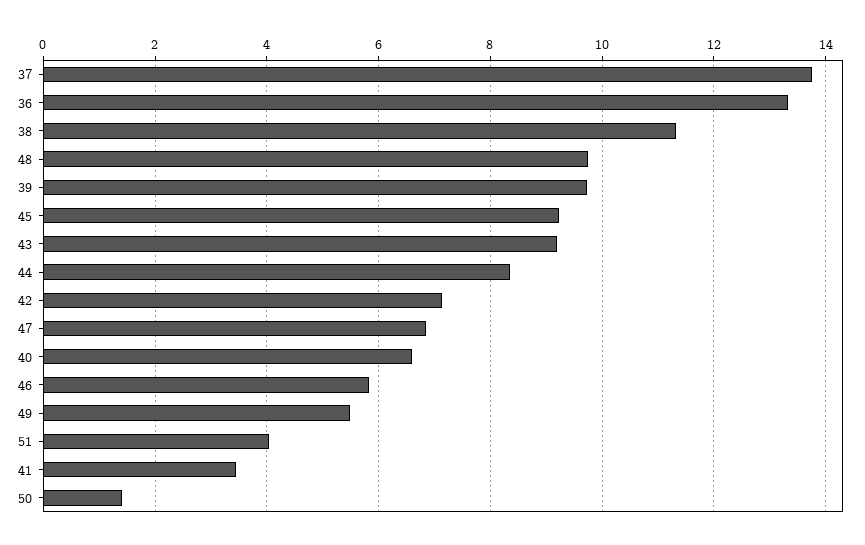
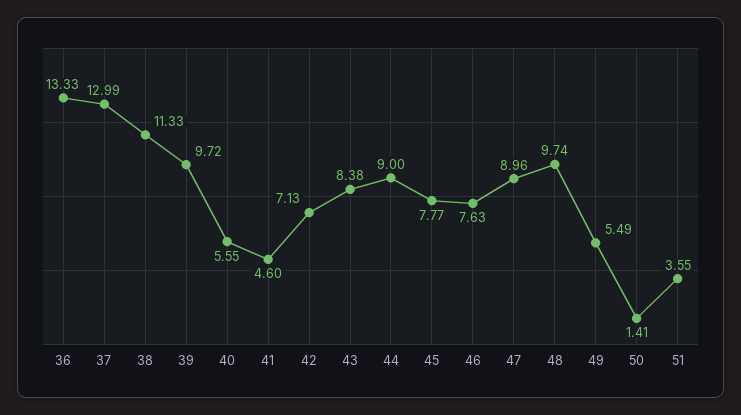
37: 13.8 -> 12.99
45: 9.2 -> 7.77
43: 9.2 -> 8.38
44: 8.4 -> 9
47: 6.8 -> 8.96
40: 6.6 -> 5.55
46: 5.8 -> 7.63
51: 4 -> 3.55
41: 3.4 -> 4.6

